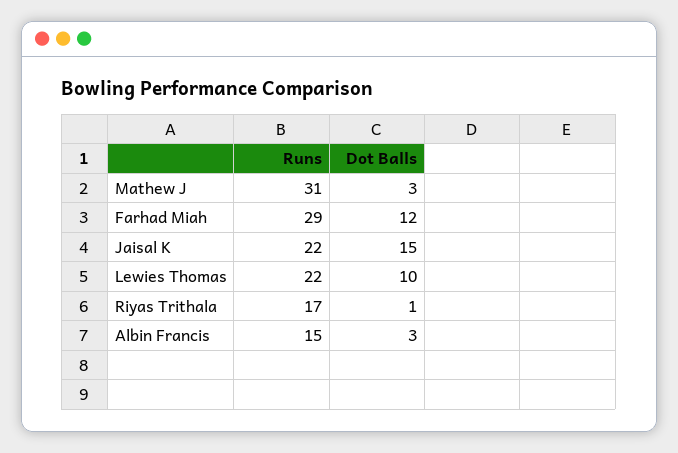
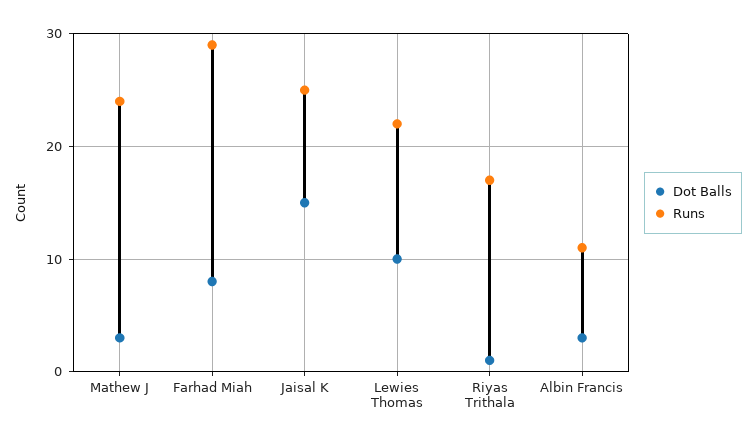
Runs, Mathew J: 31 -> 24
Dot Balls, Farhad Miah: 12 -> 8
Runs, Jaisal K: 22 -> 25
Runs, Albin Francis: 15 -> 11

